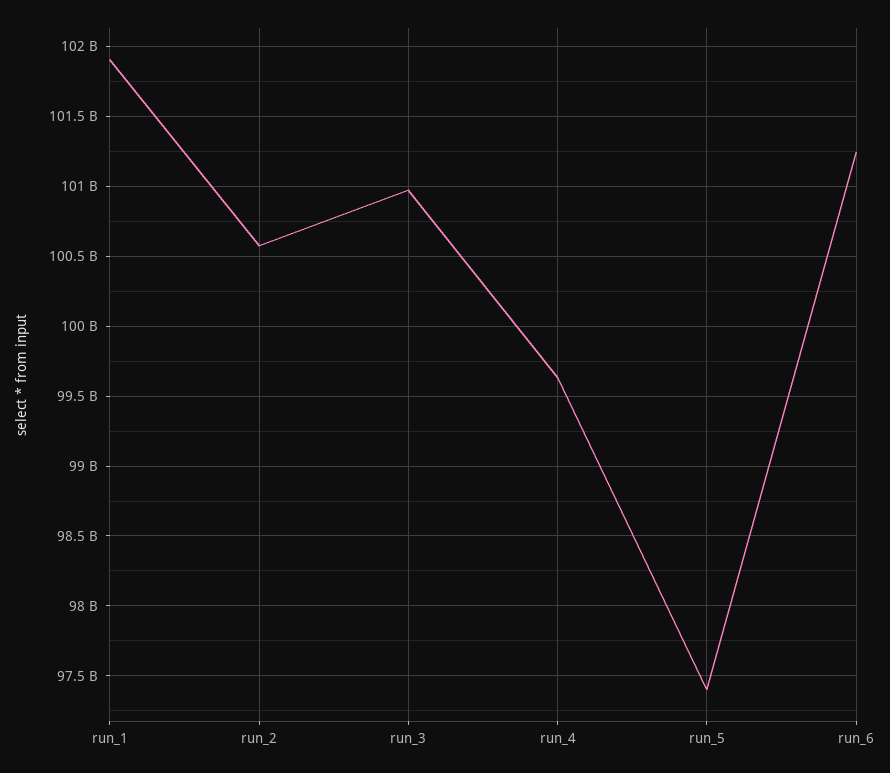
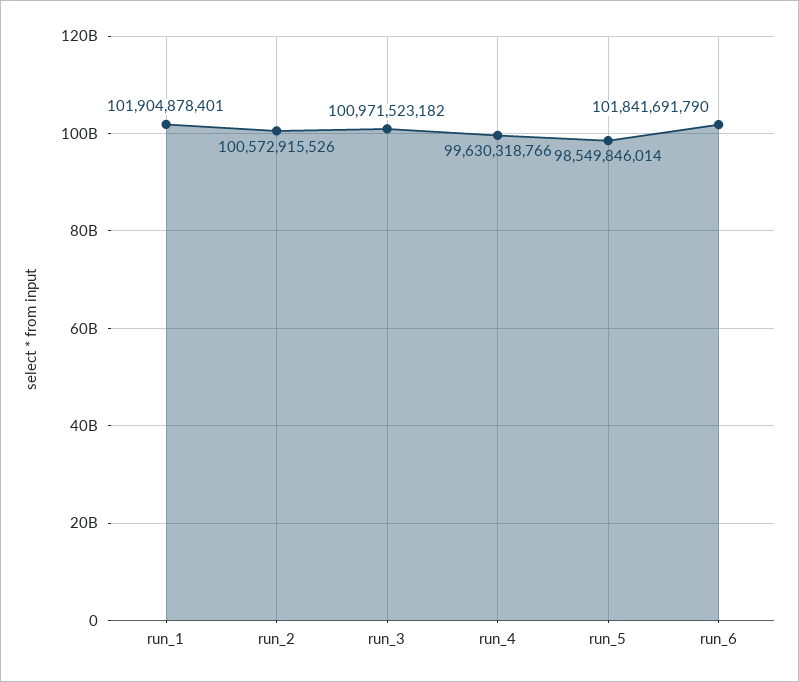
run_5: 97400000000 -> 98549846014
run_6: 101250000000 -> 101841691790

